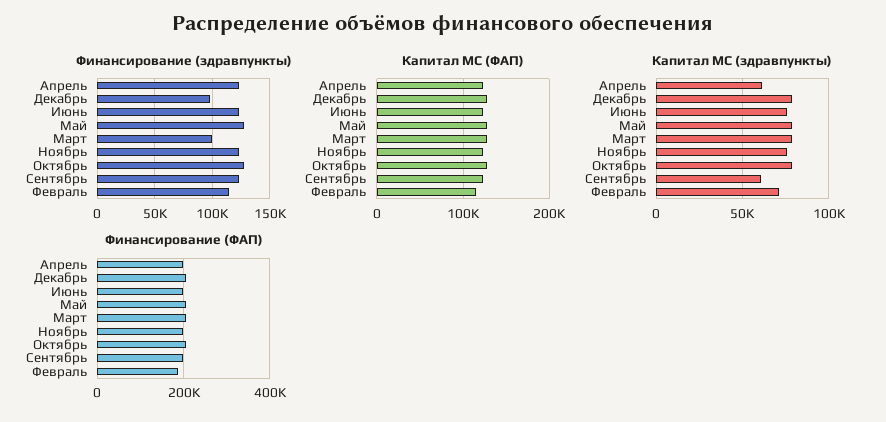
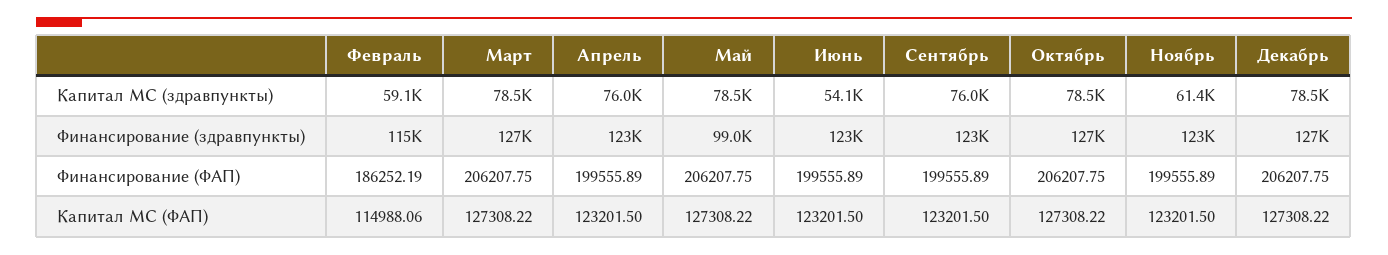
Финансирование (здравпункты), Декабрь: 100000 -> 127000
Финансирование (здравпункты), Май: 130000 -> 99000
Финансирование (здравпункты), Март: 100000 -> 127000
Капитал МС (здравпункты), Апрель: 60000 -> 76000
Капитал МС (здравпункты), Июнь: 75000 -> 54100
Капитал МС (здравпункты), Ноябрь: 75000 -> 61400
Капитал МС (здравпункты), Сентябрь: 60000 -> 76000
Капитал МС (здравпункты), Февраль: 70000 -> 59100

